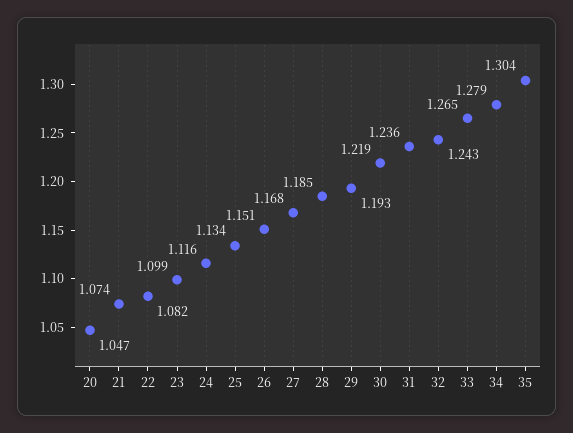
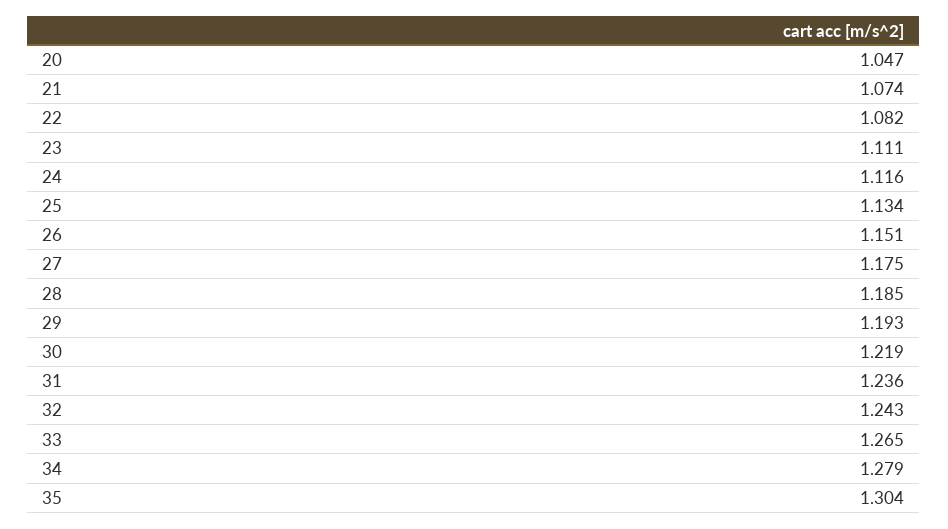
23: 1.099 -> 1.111
27: 1.168 -> 1.175

